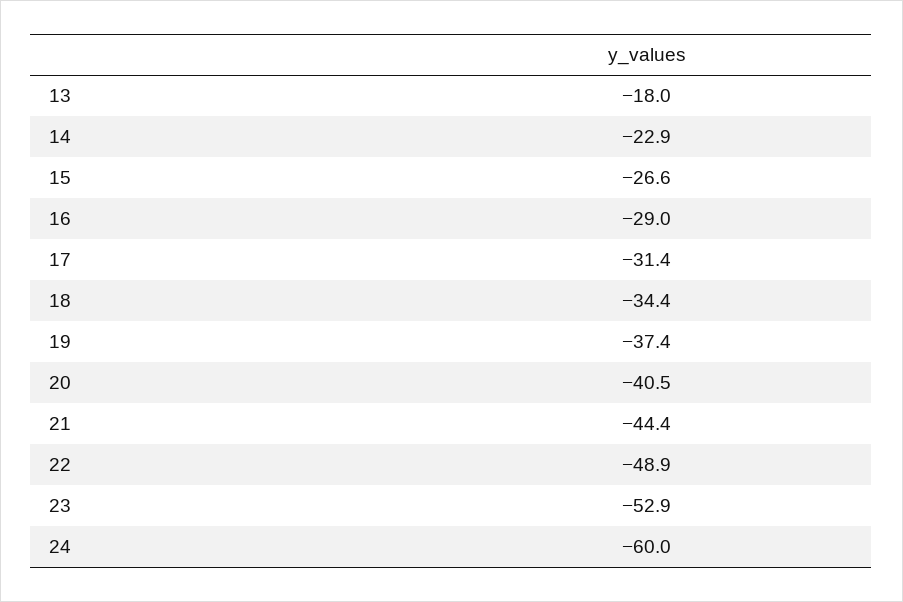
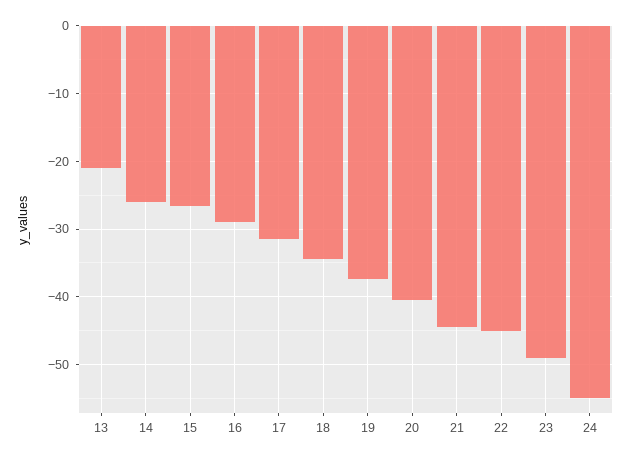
13: -18 -> -21
14: -22.9 -> -26
22: -48.9 -> -45
23: -52.9 -> -49
24: -60 -> -55

